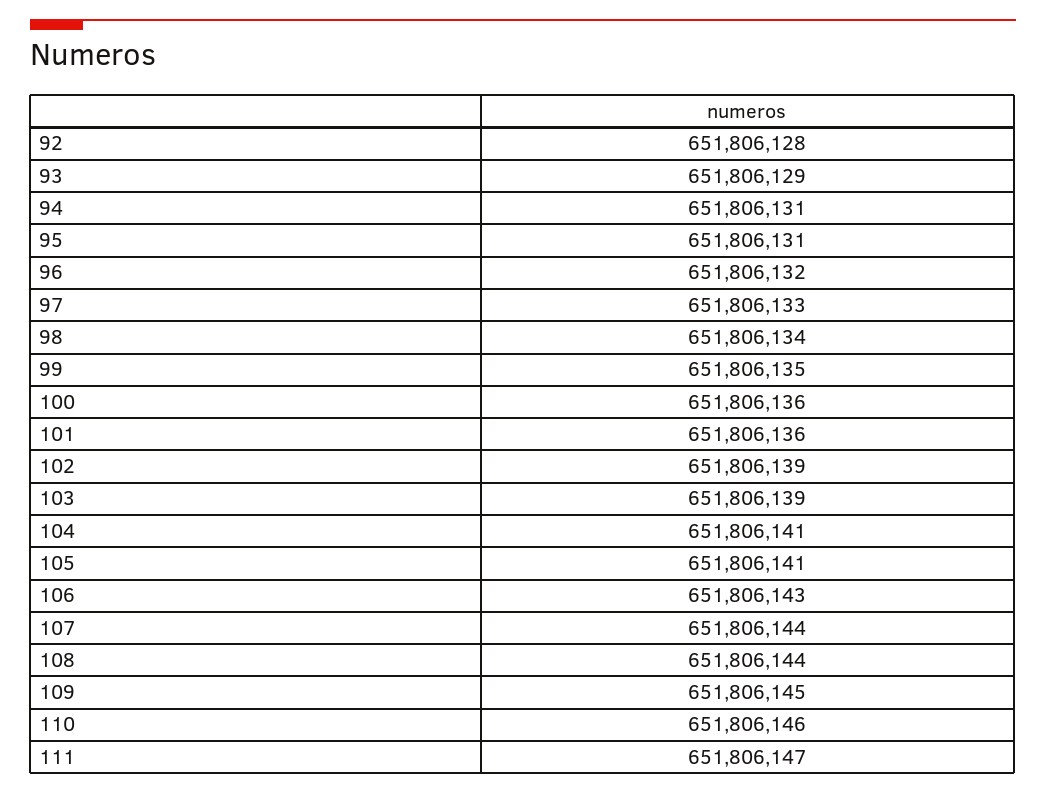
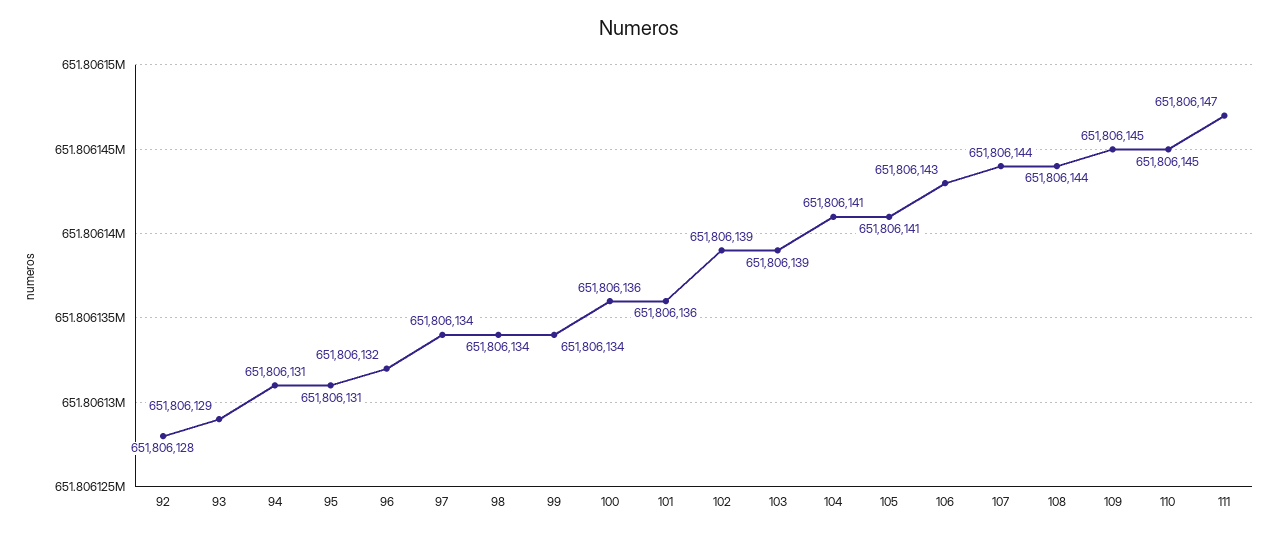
97: 651806133 -> 651806134
99: 651806135 -> 651806134
110: 651806146 -> 651806145

